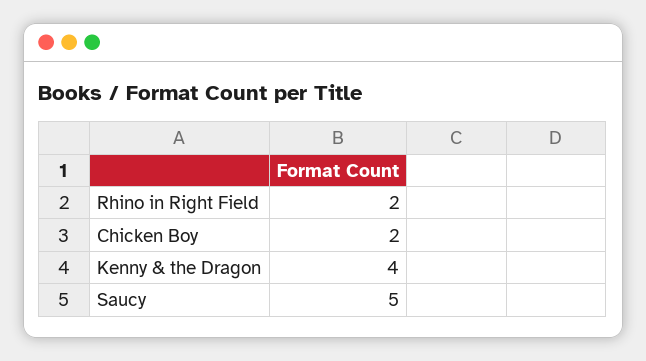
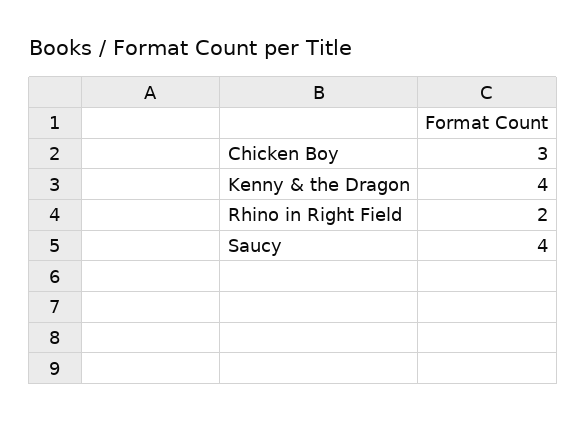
Chicken Boy: 2 -> 3
Saucy: 5 -> 4

